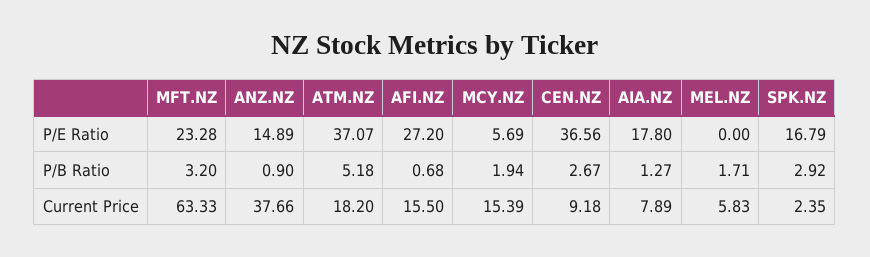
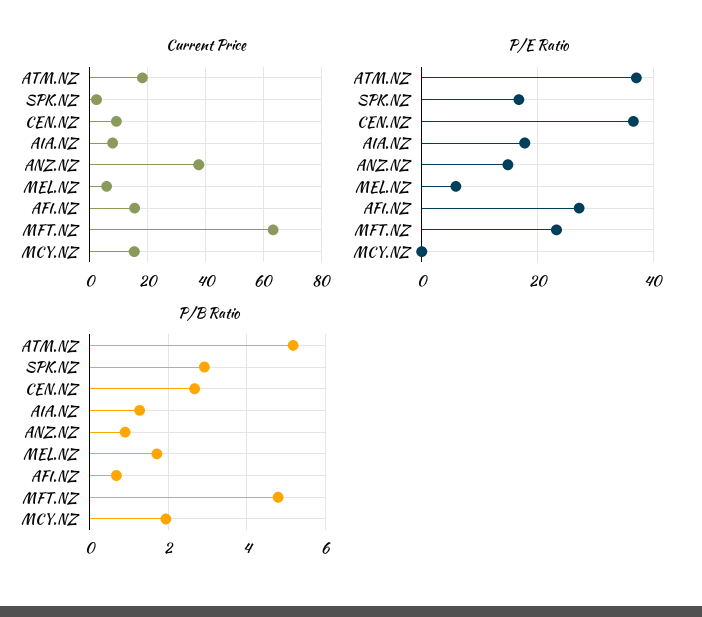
P/E Ratio, MCY.NZ: 5.69 -> 0
P/E Ratio, MEL.NZ: 0 -> 6
P/B Ratio, MFT.NZ: 3.2 -> 4.8

